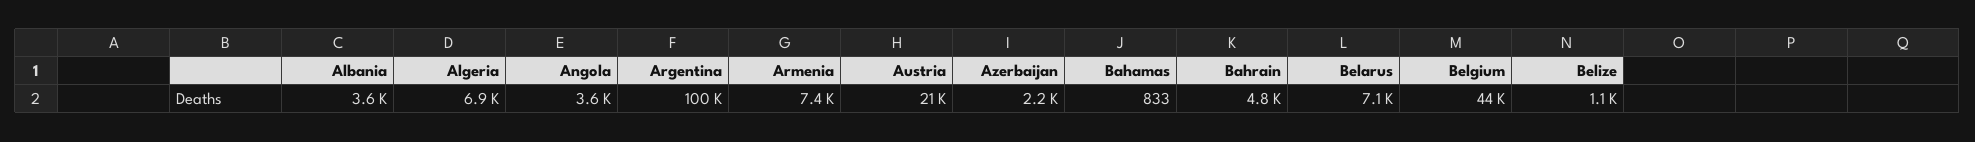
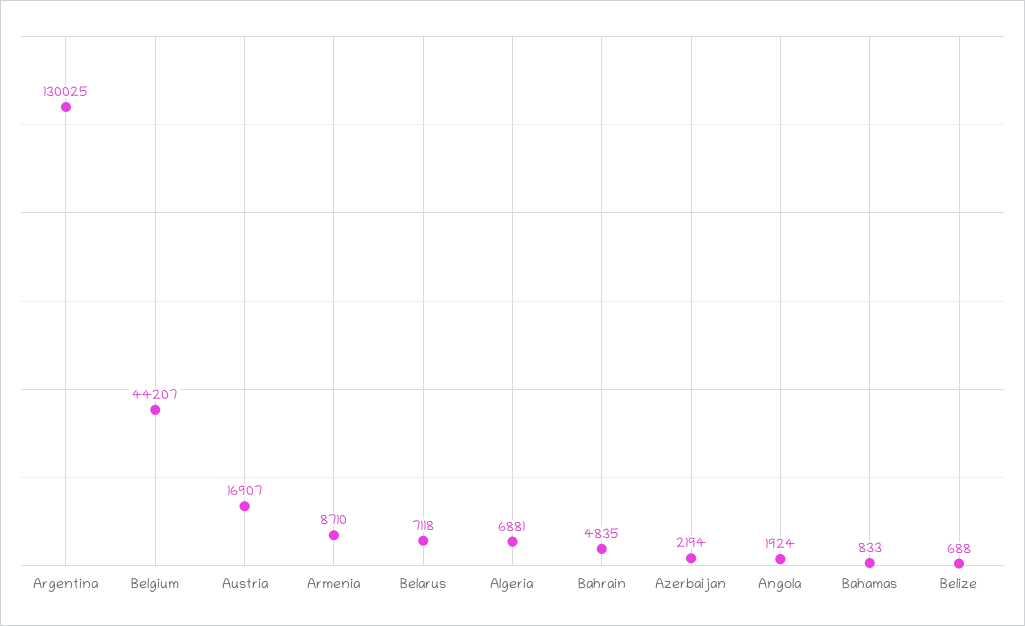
Albania: 3600 -> none
Angola: 3600 -> 1924
Argentina: 100000 -> 130025
Armenia: 7400 -> 8710
Austria: 21000 -> 16907
Belize: 1100 -> 688

